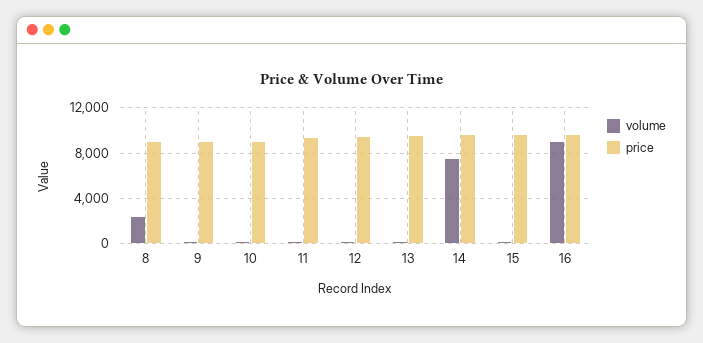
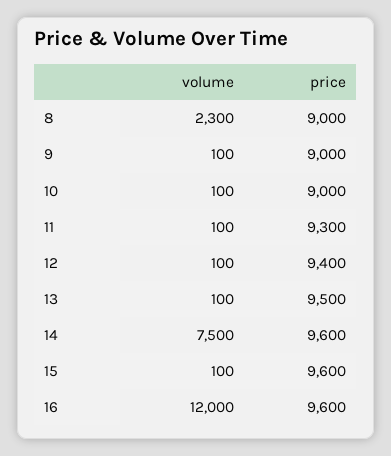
volume, 16: 9000 -> 12000

